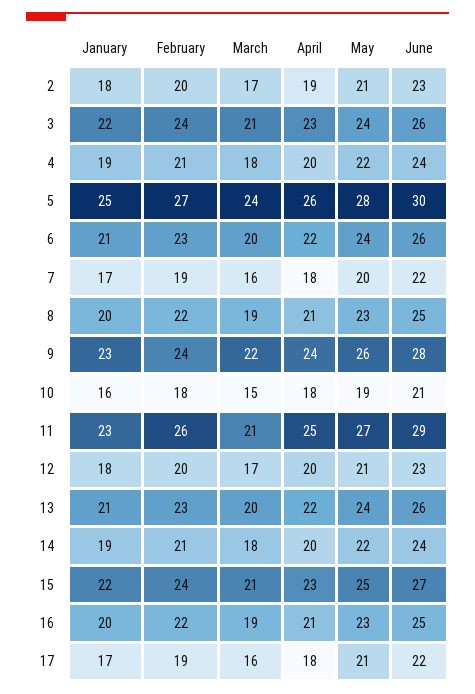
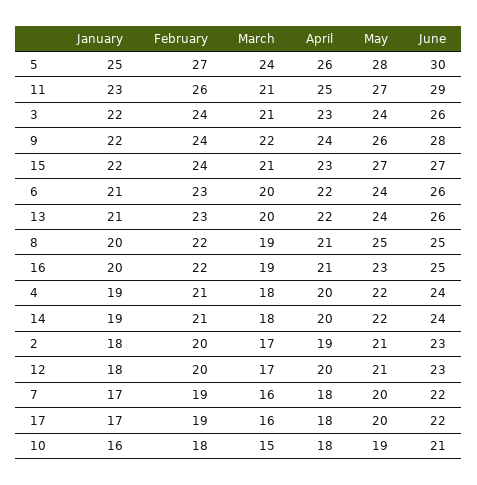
May, 8: 23 -> 25
January, 9: 23 -> 22
May, 15: 25 -> 27
May, 17: 21 -> 20

